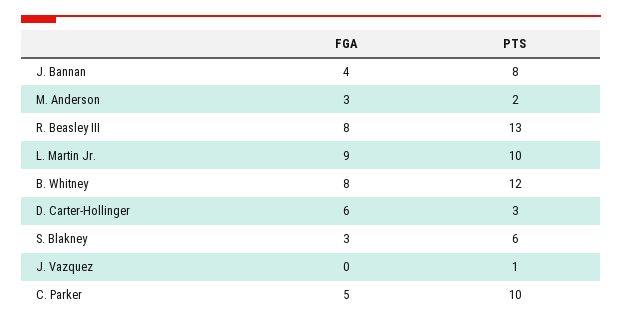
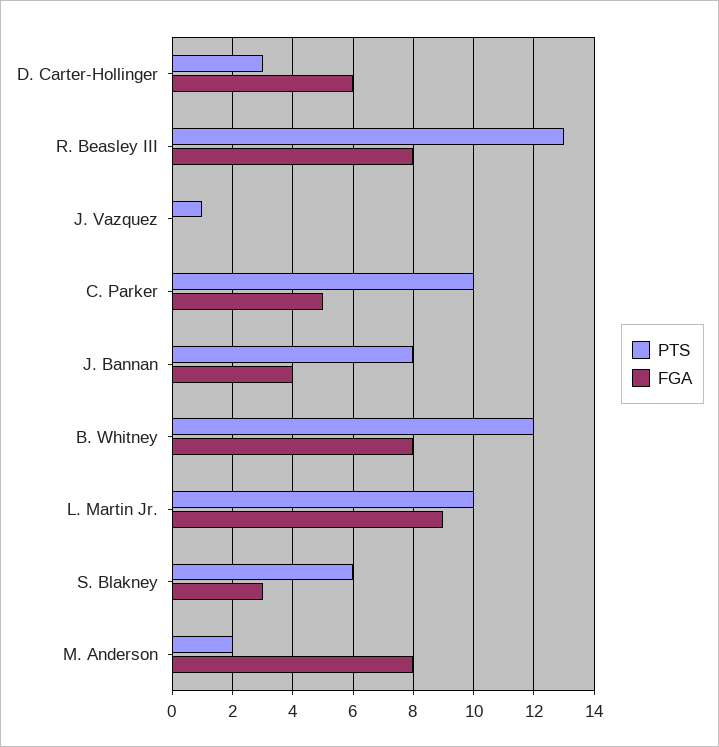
FGA, M. Anderson: 3 -> 8

